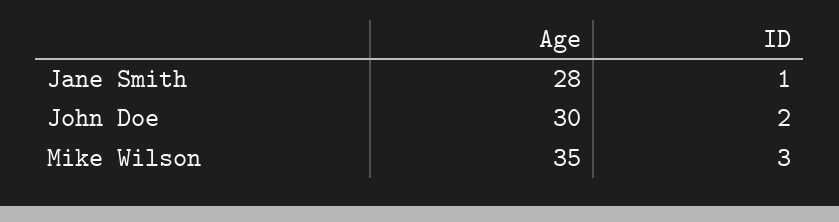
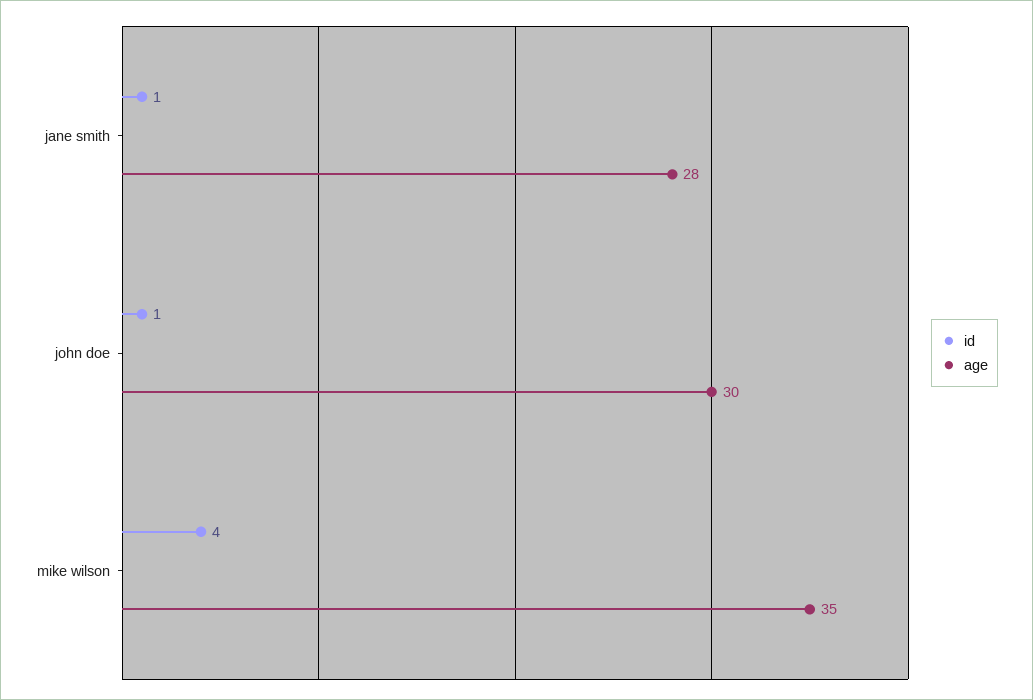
ID, John Doe: 2 -> 1
ID, Mike Wilson: 3 -> 4

